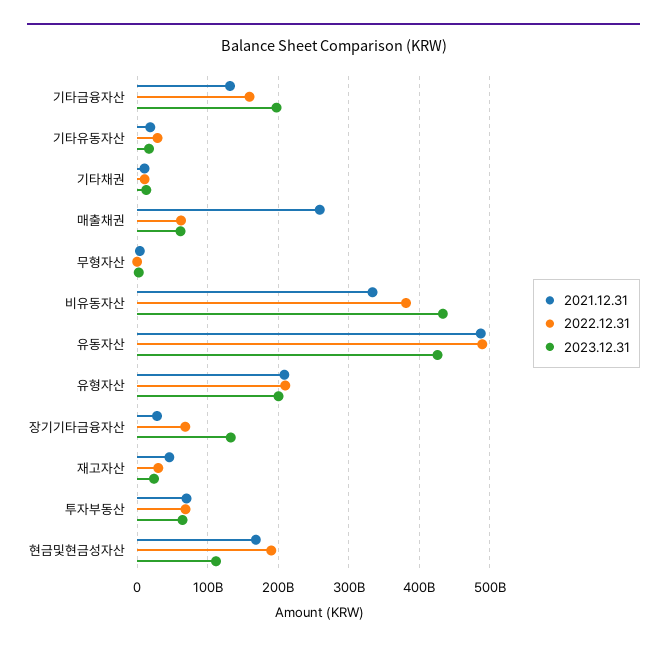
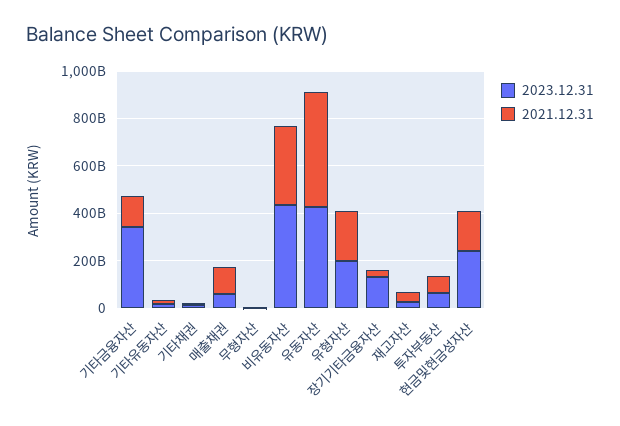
2022.12.31, 기타금융자산: 160000000000 -> none
2023.12.31, 기타금융자산: 200000000000 -> 350000000000
2022.12.31, 기타유동자산: 30000000000 -> none
2022.12.31, 기타채권: 10000000000 -> none
2021.12.31, 매출채권: 260000000000 -> 100000000000
2022.12.31, 매출채권: 60000000000 -> none
2022.12.31, 무형자산: 0 -> none
2022.12.31, 비유동자산: 380000000000 -> none
2022.12.31, 유동자산: 490000000000 -> none
2022.12.31, 유형자산: 210000000000 -> none
2022.12.31, 장기기타금융자산: 70000000000 -> none
2022.12.31, 재고자산: 30000000000 -> none
2022.12.31, 투자부동산: 70000000000 -> none
2022.12.31, 현금및현금성자산: 190000000000 -> none
2023.12.31, 현금및현금성자산: 110000000000 -> 250000000000

